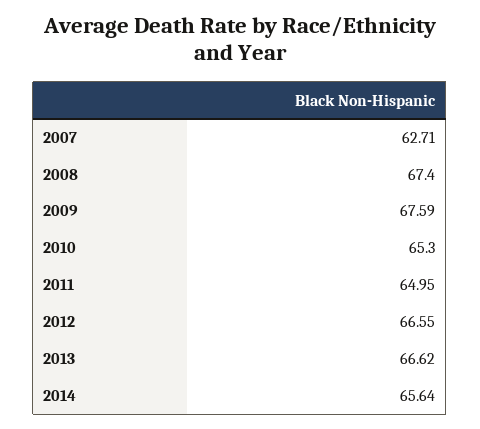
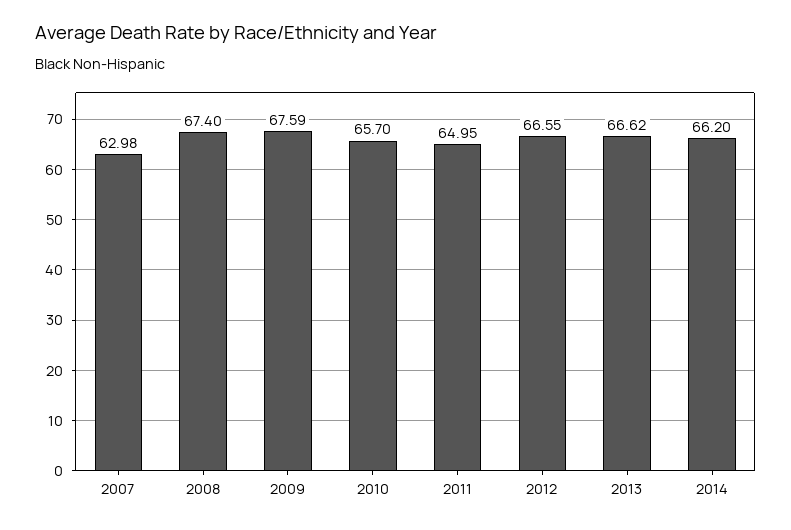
2007: 62.71 -> 62.98
2010: 65.3 -> 65.7
2014: 65.64 -> 66.2

